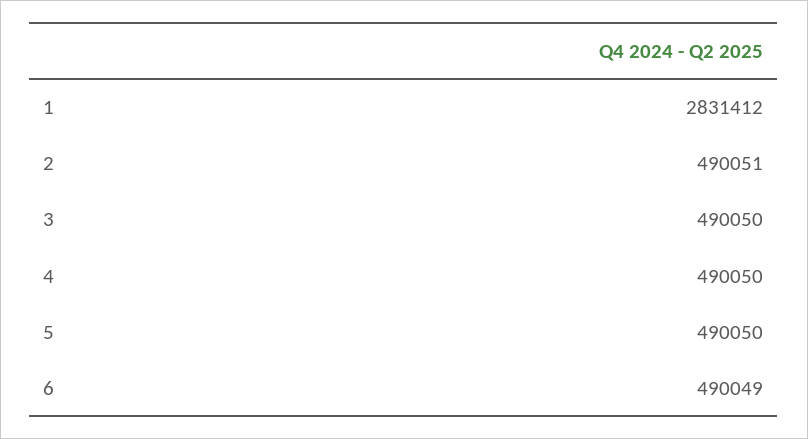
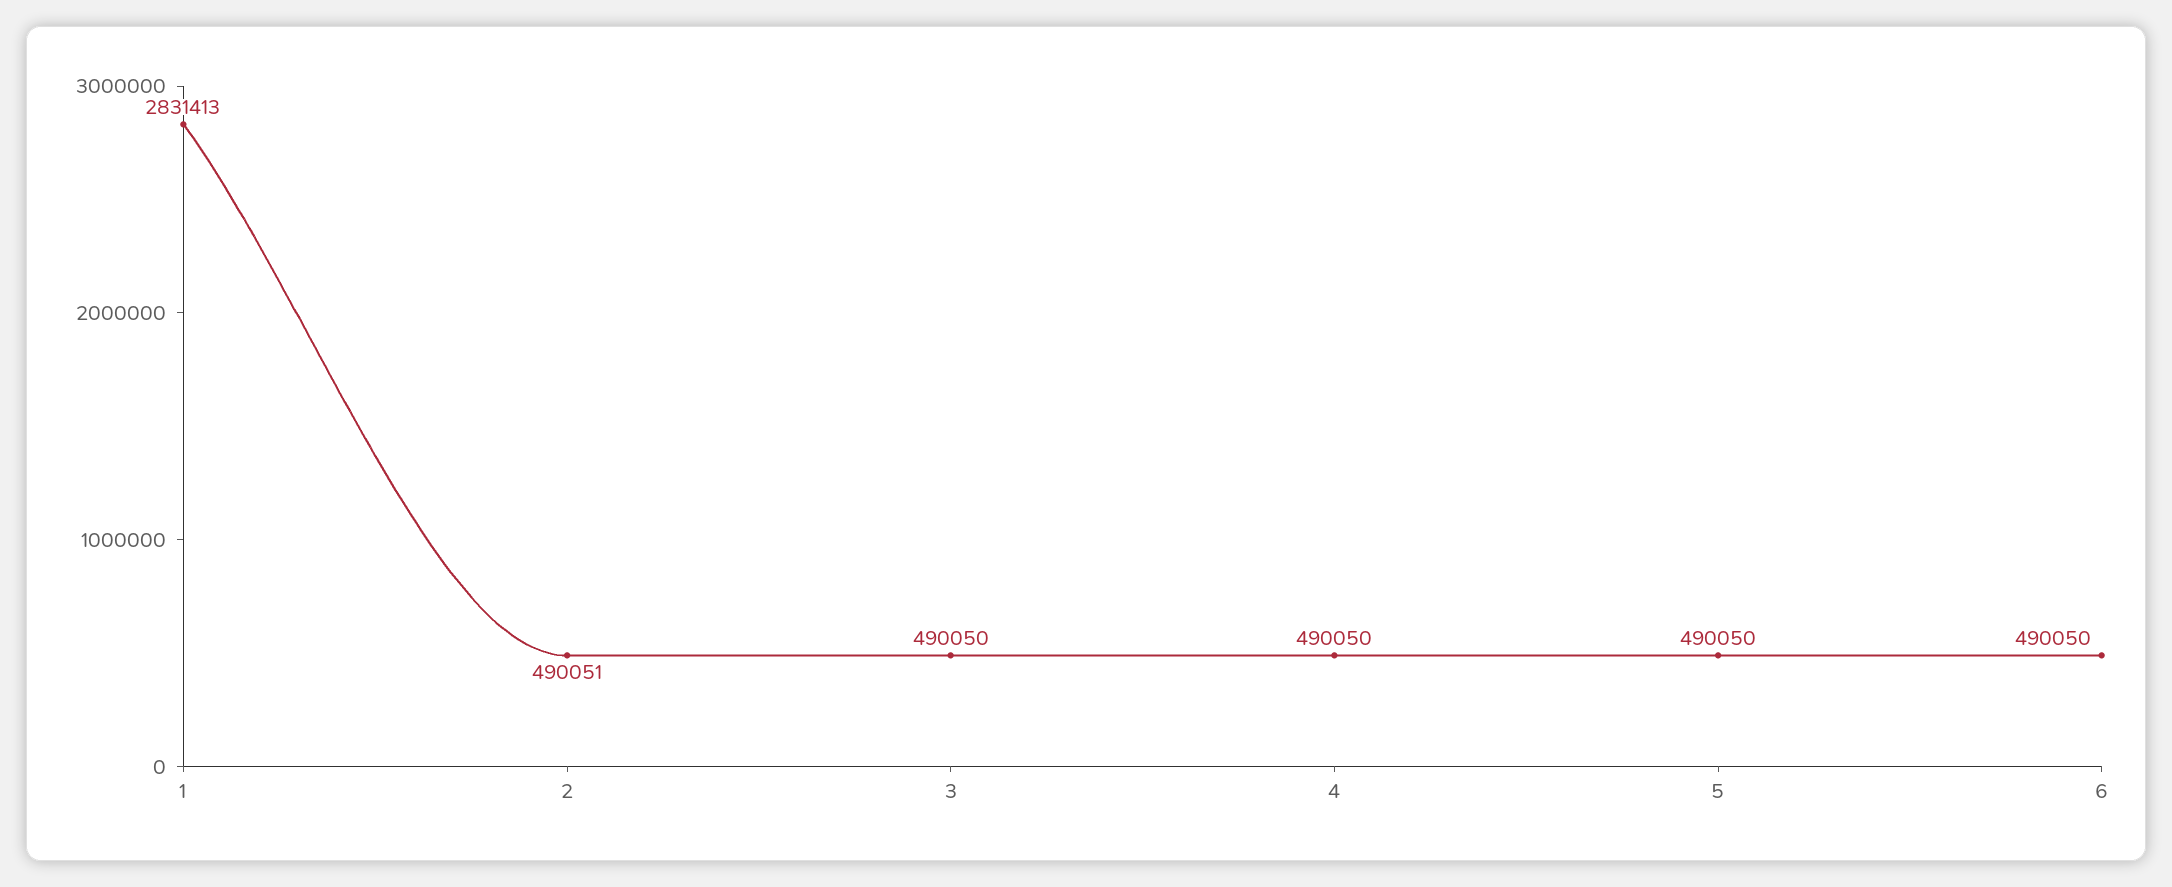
1: 2831412 -> 2831413
6: 490049 -> 490050

